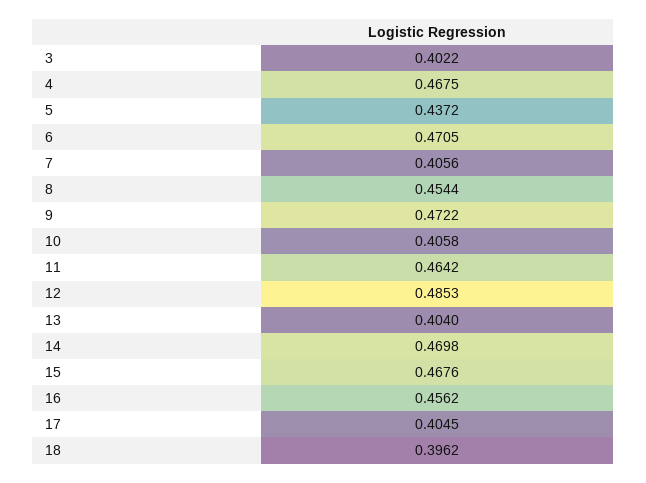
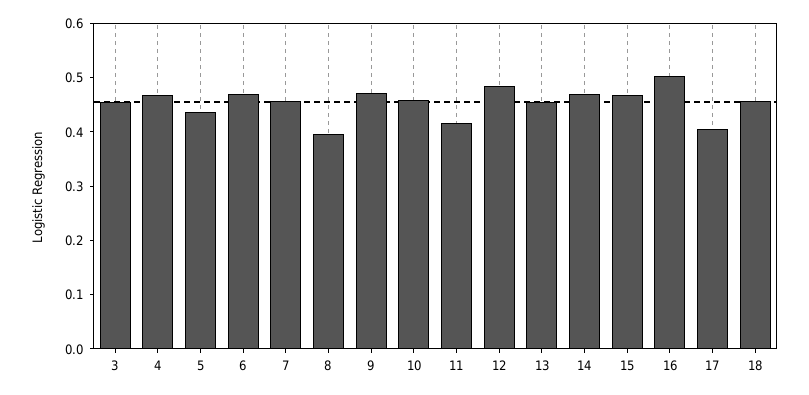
3: 0.4022 -> 0.46
7: 0.4056 -> 0.46
8: 0.4544 -> 0.4
10: 0.4058 -> 0.46
11: 0.4642 -> 0.42
13: 0.404 -> 0.46
16: 0.4562 -> 0.5
18: 0.3962 -> 0.46

